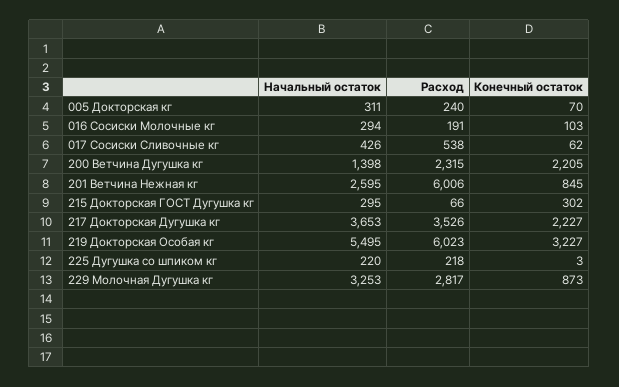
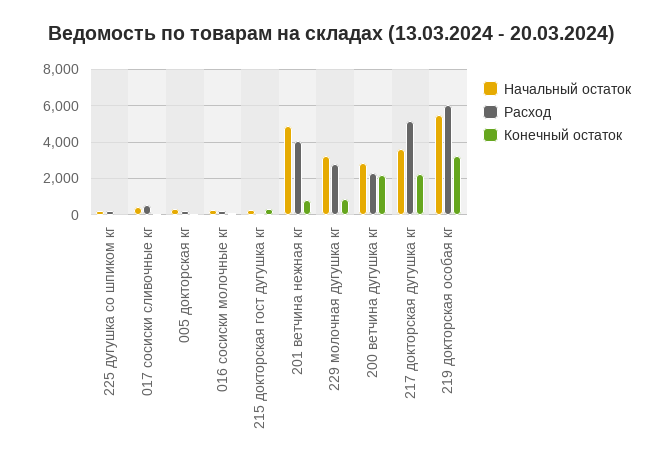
Начальный остаток, 200 Ветчина Дугушка кг: 1398 -> 3000
Начальный остаток, 201 Ветчина Нежная кг: 2595 -> 5000
Расход, 201 Ветчина Нежная кг: 6006 -> 4000
Расход, 217 Докторская Дугушка кг: 3526 -> 5000

